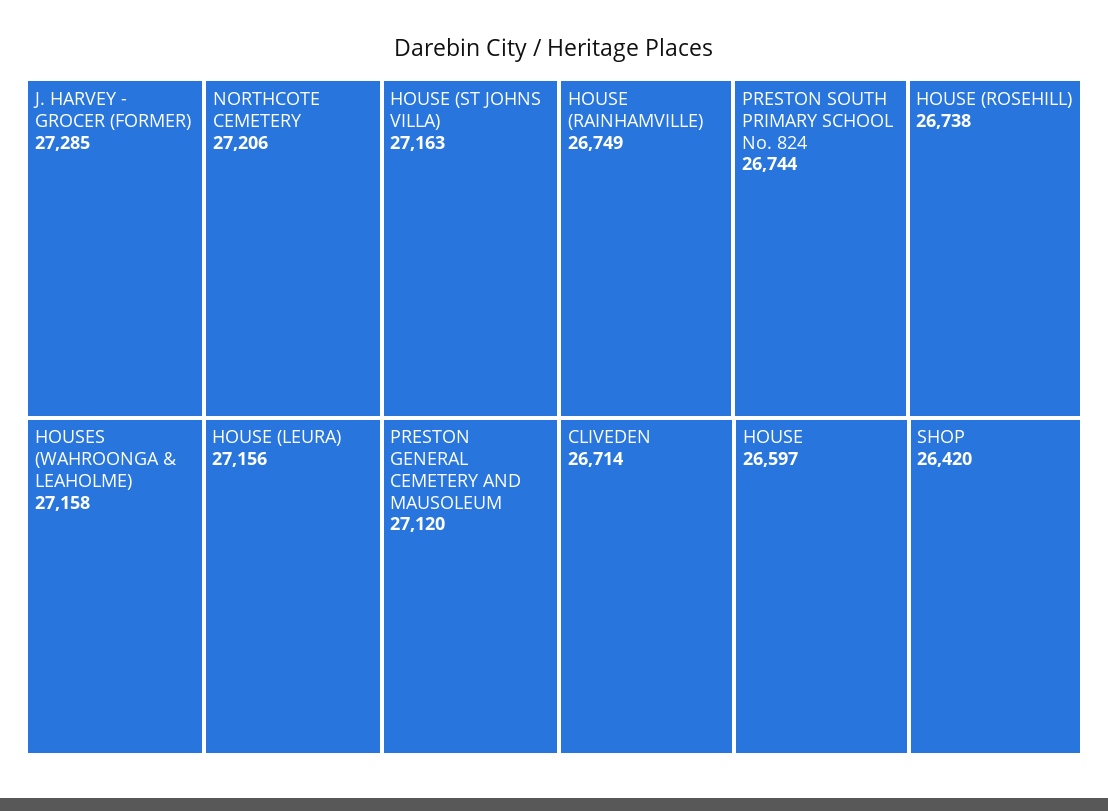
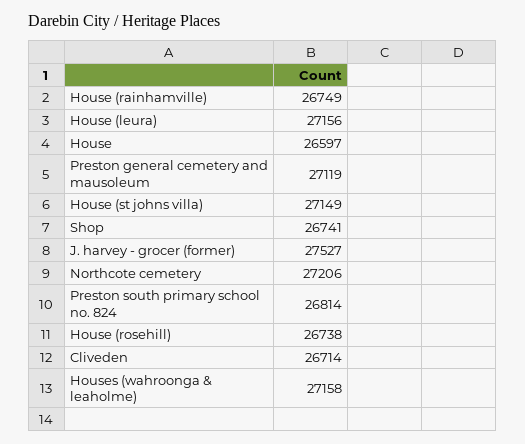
J. HARVEY - GROCER (FORMER): 27285 -> 27527
HOUSE (ST JOHNS VILLA): 27163 -> 27149
PRESTON GENERAL CEMETERY AND MAUSOLEUM: 27120 -> 27119
PRESTON SOUTH PRIMARY SCHOOL No. 824: 26744 -> 26814
SHOP: 26420 -> 26741

